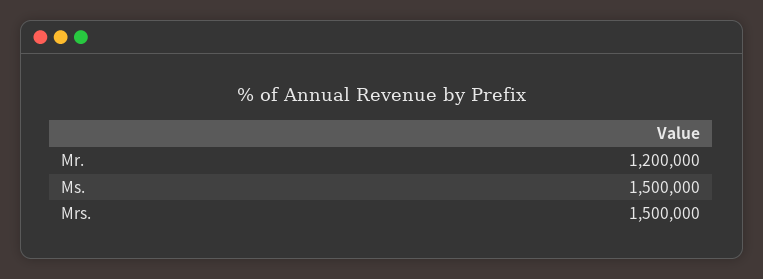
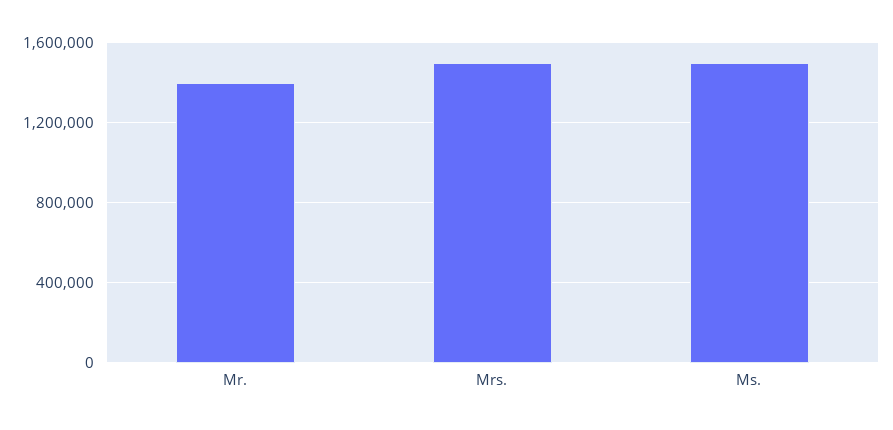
Mr.: 1200000 -> 1400000

